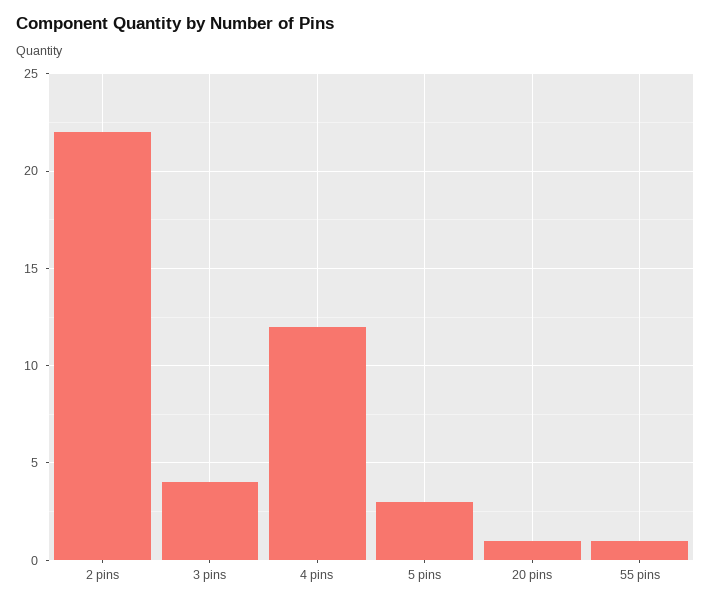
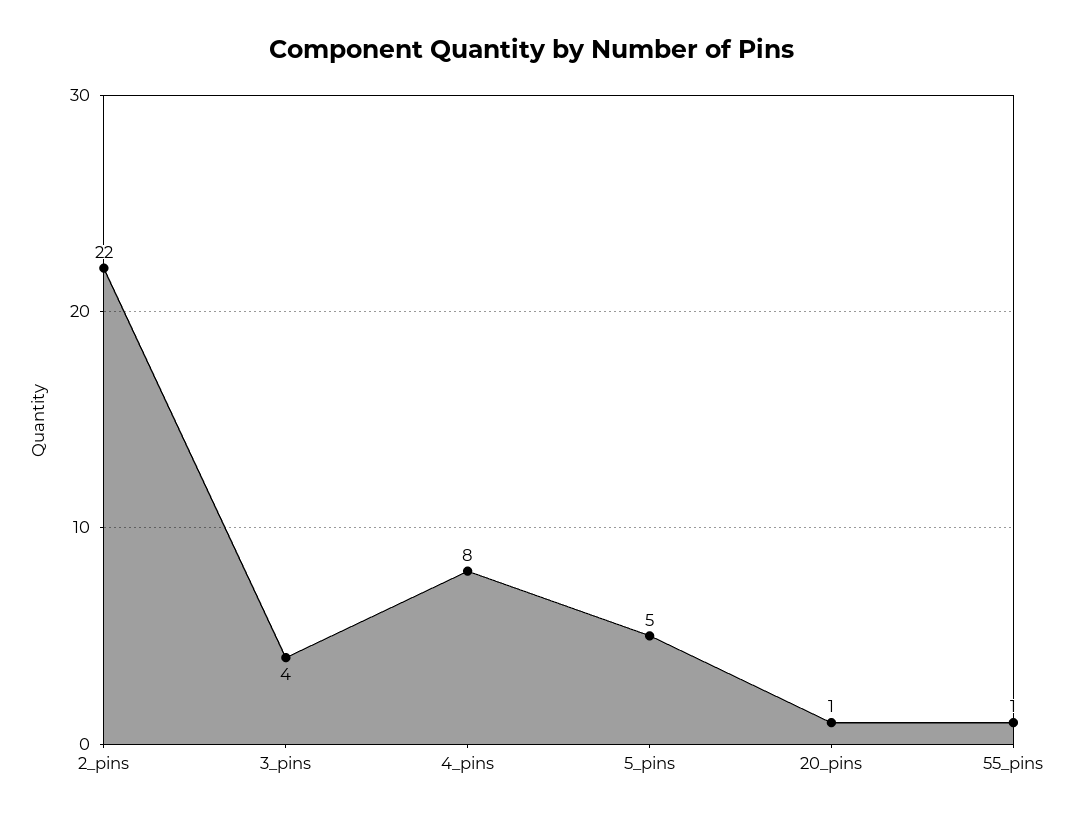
4 pins: 12 -> 8
5 pins: 3 -> 5

